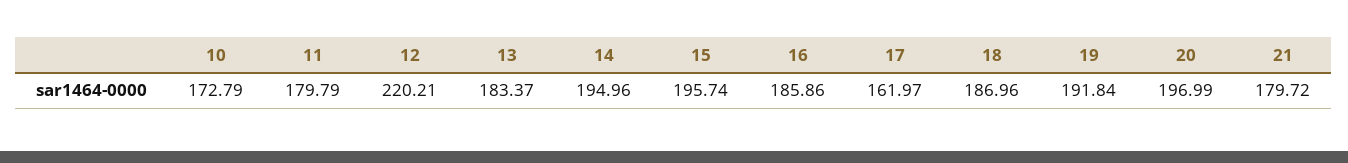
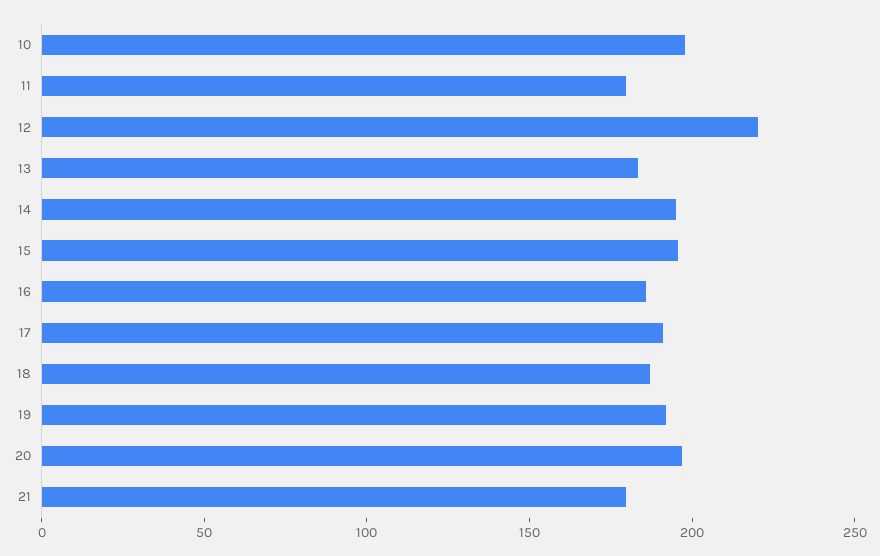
10: 172.79 -> 200
17: 161.97 -> 190

